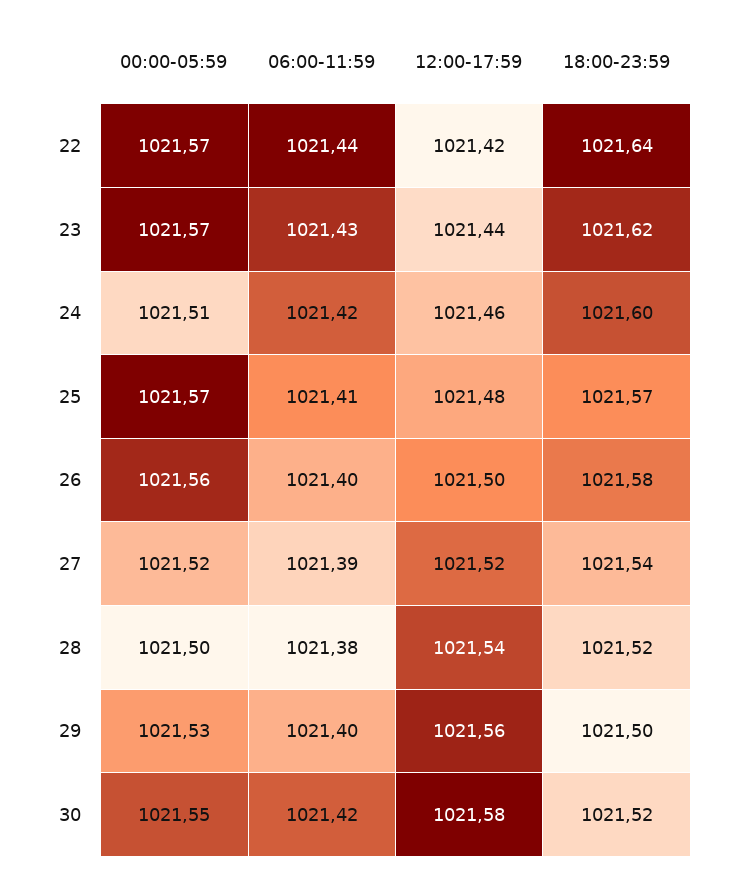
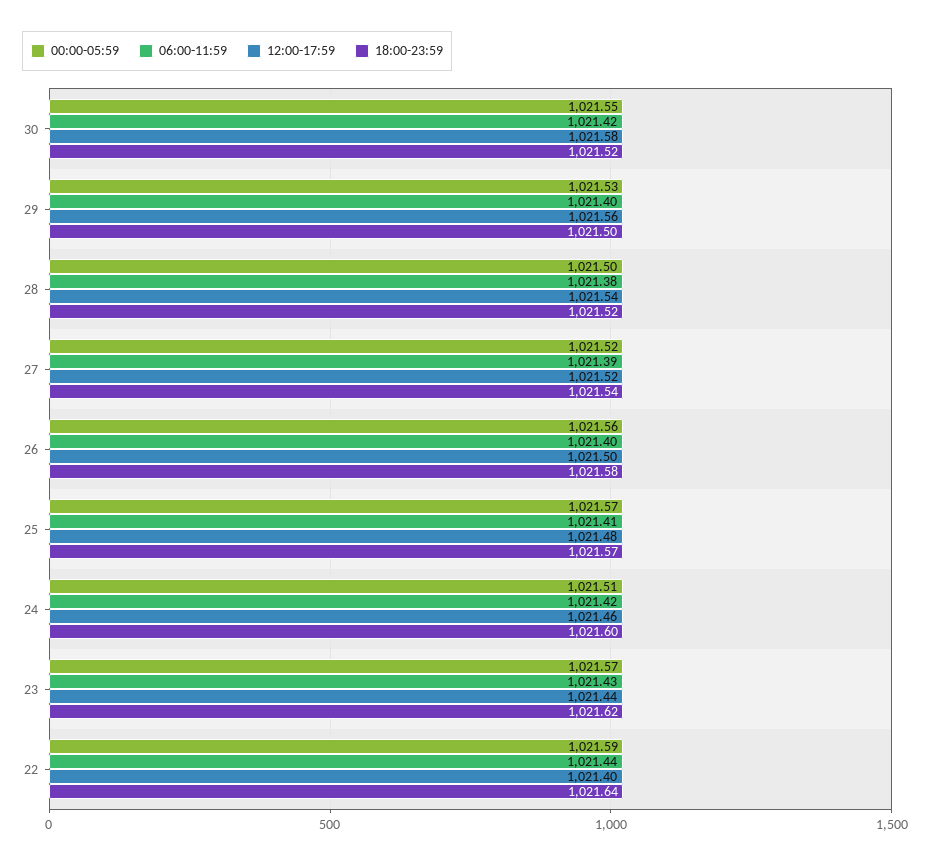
00:00-05:59, 22: 1021.57 -> 1021.59
12:00-17:59, 22: 1021.42 -> 1021.4

